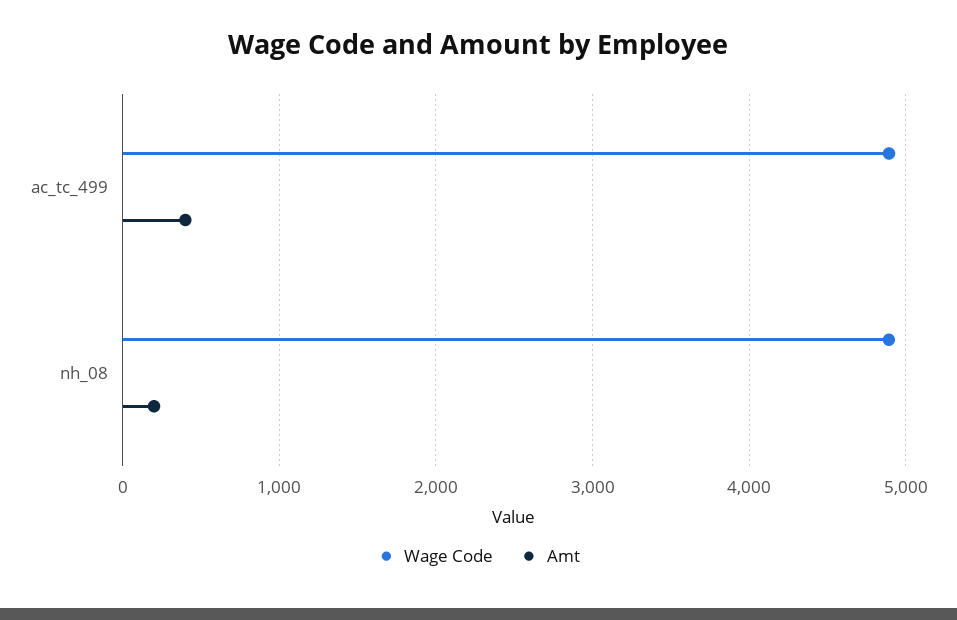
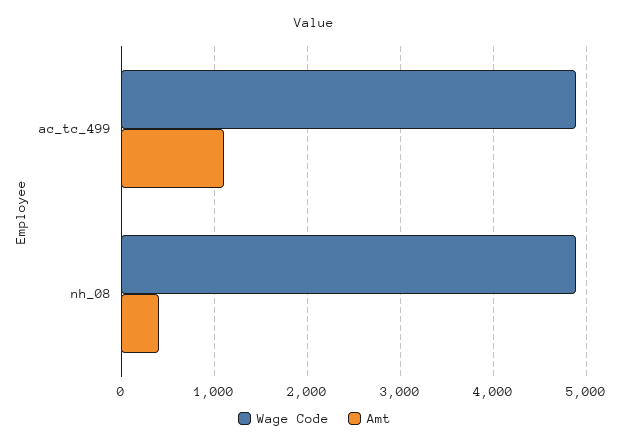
Amt, ac_tc_499: 400 -> 1100
Amt, nh_08: 200 -> 400

